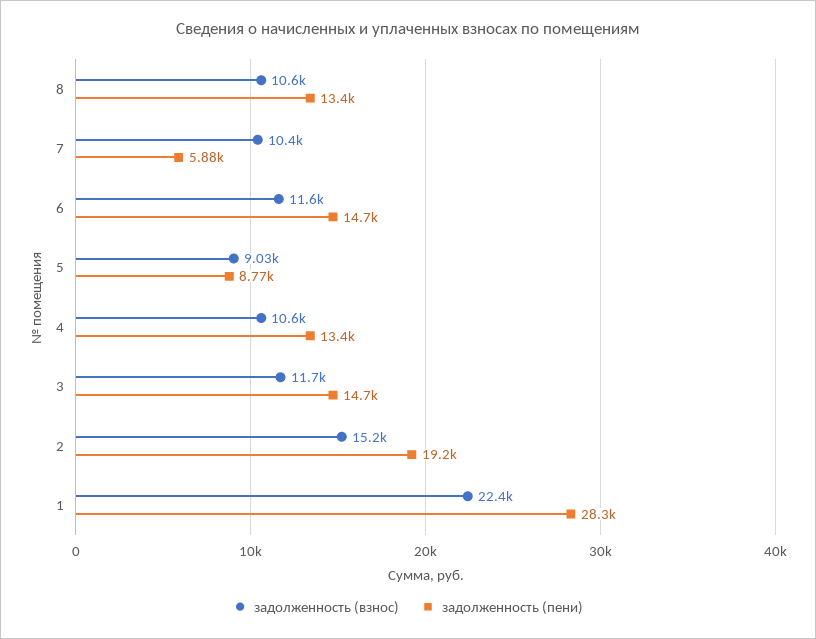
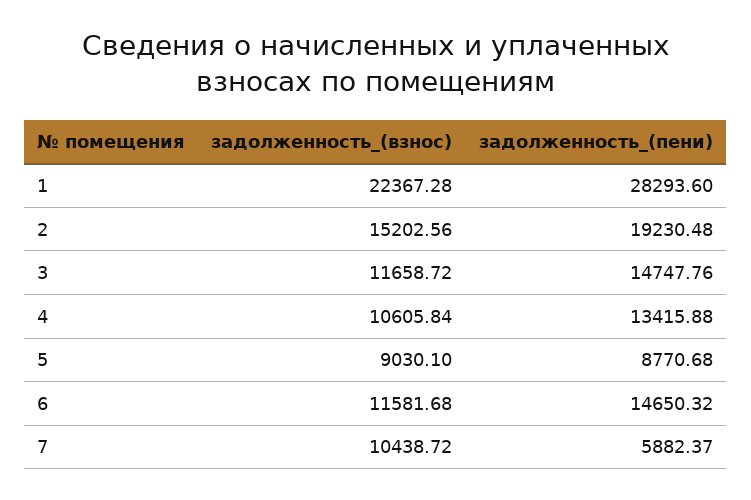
задолженность (взнос), 8: 10600 -> none
задолженность (пени), 8: 13400 -> none

